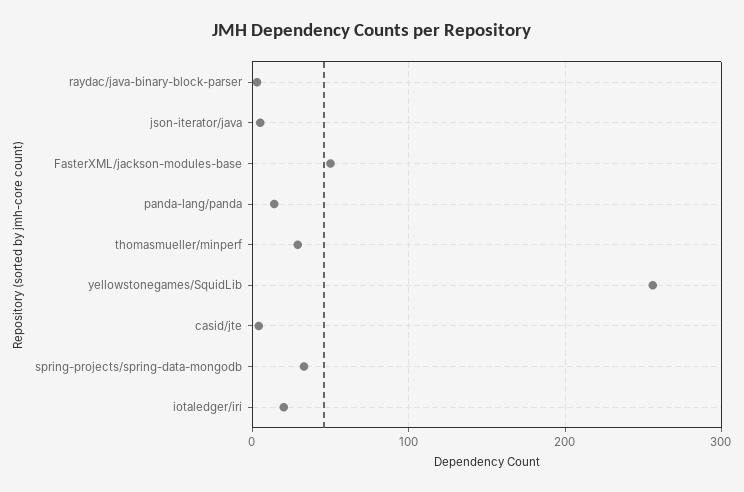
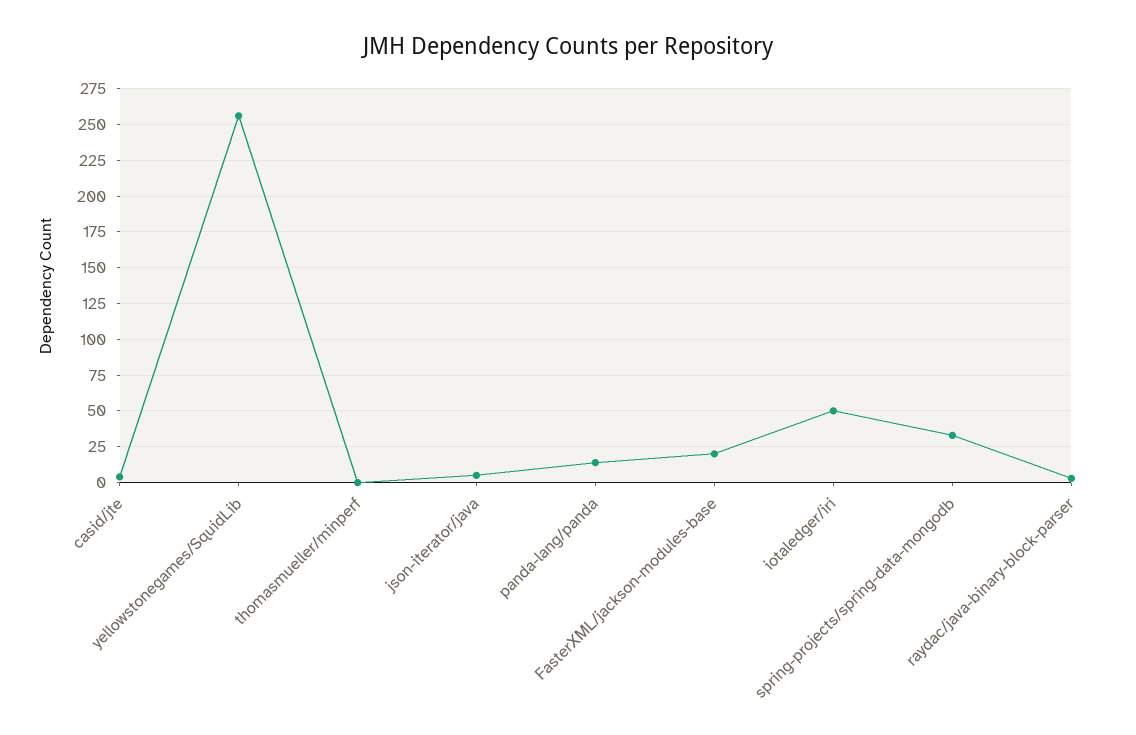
FasterXML/jackson-modules-base: 50 -> 20
thomasmueller/minperf: 30 -> 0
iotaledger/iri: 20 -> 50

